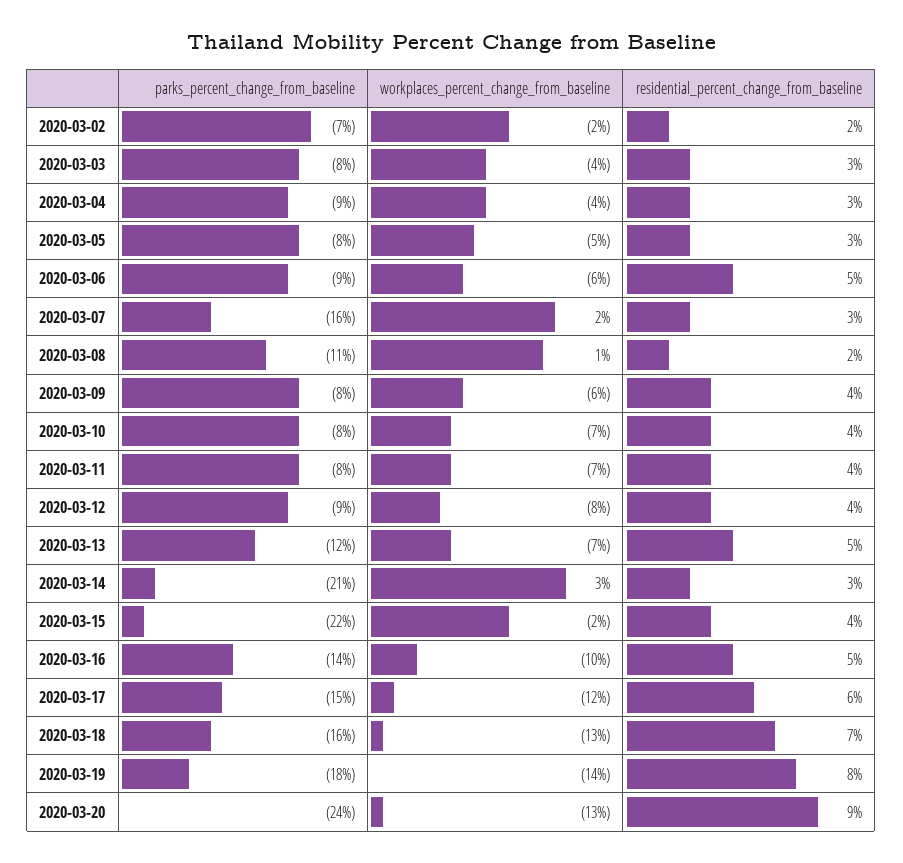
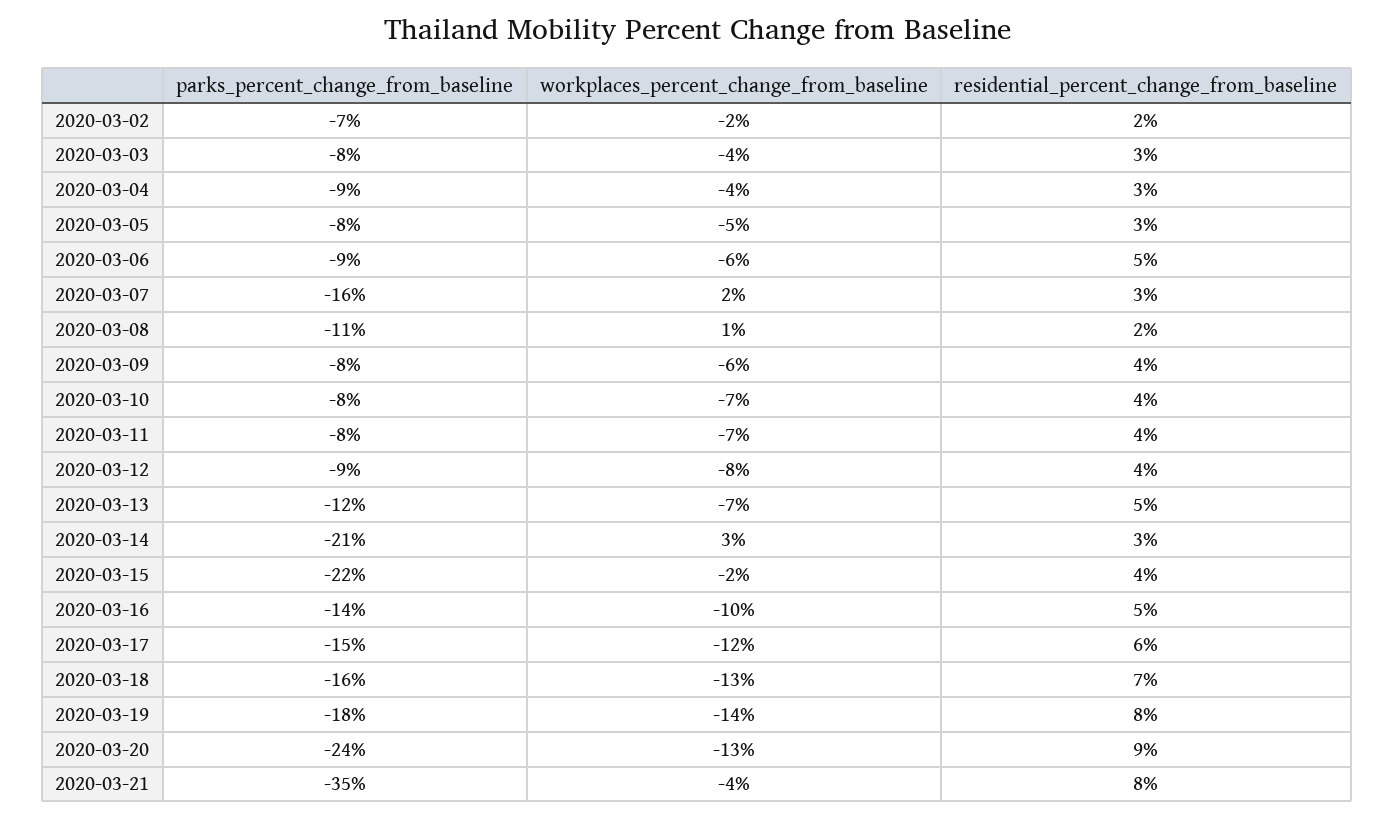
parks_percent_change_from_baseline, 2020-03-21: none -> -35
workplaces_percent_change_from_baseline, 2020-03-21: none -> -4
residential_percent_change_from_baseline, 2020-03-21: none -> 8

